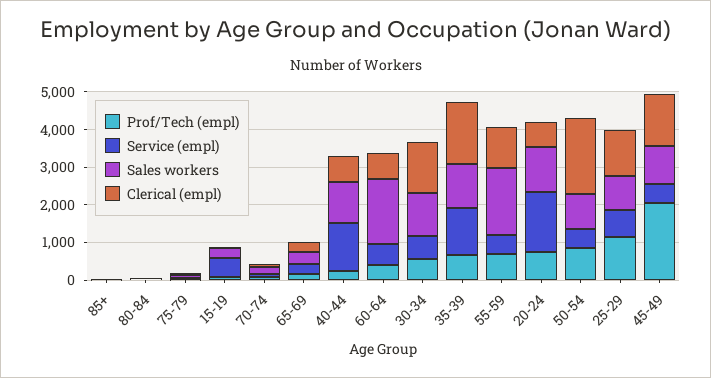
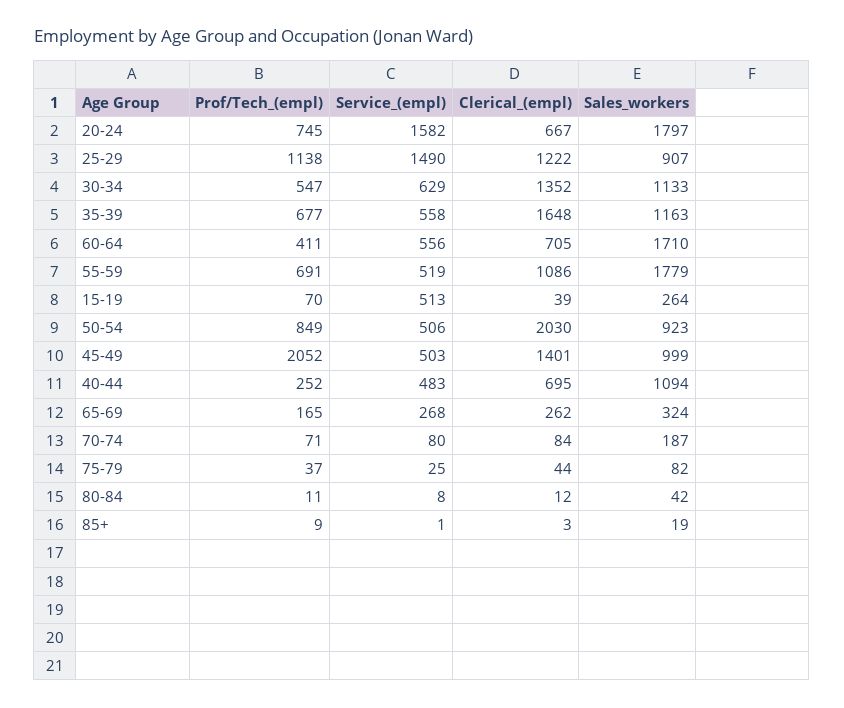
Service (empl), 40-44: 1250 -> 483
Service (empl), 35-39: 1250 -> 558
Sales workers, 20-24: 1250 -> 1797
Service (empl), 25-29: 750 -> 1490

